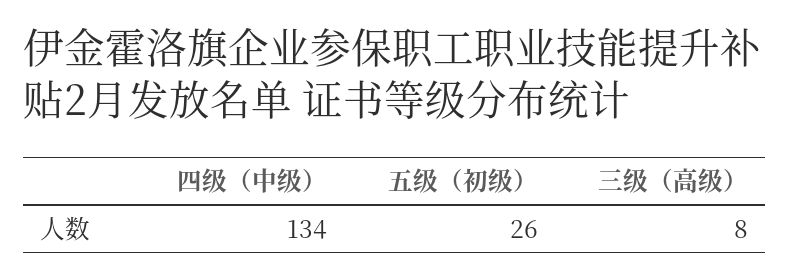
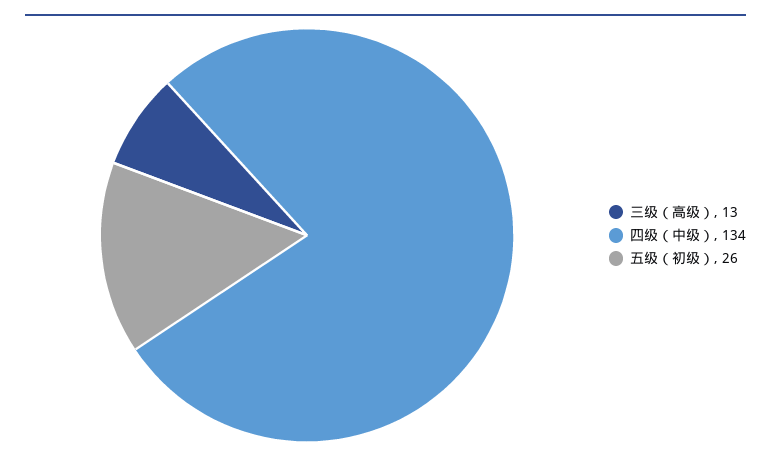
三级（高级）: 8 -> 13

